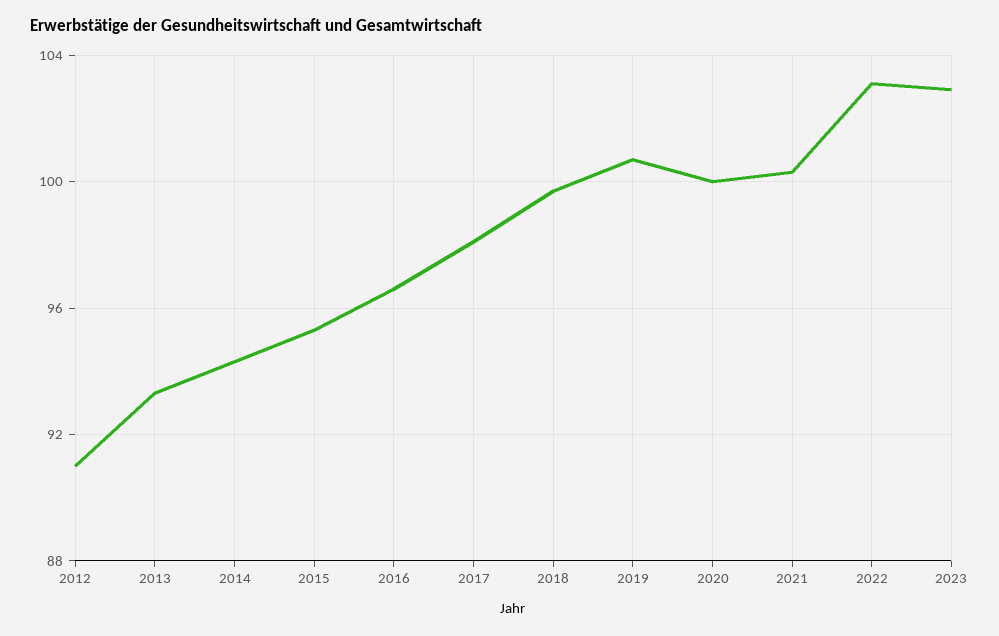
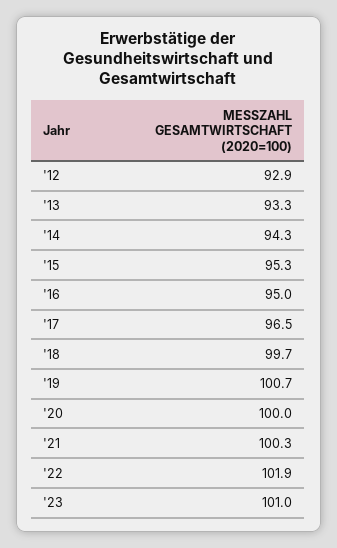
2012: 91 -> 92.9
2016: 96.5 -> 95
2017: 98 -> 96.5
2022: 103 -> 101.9
2023: 103 -> 101

